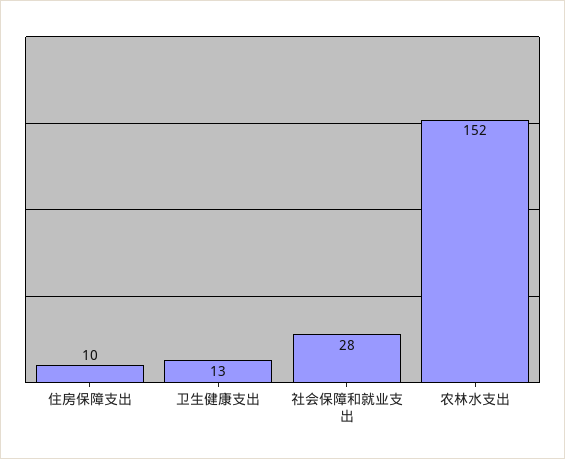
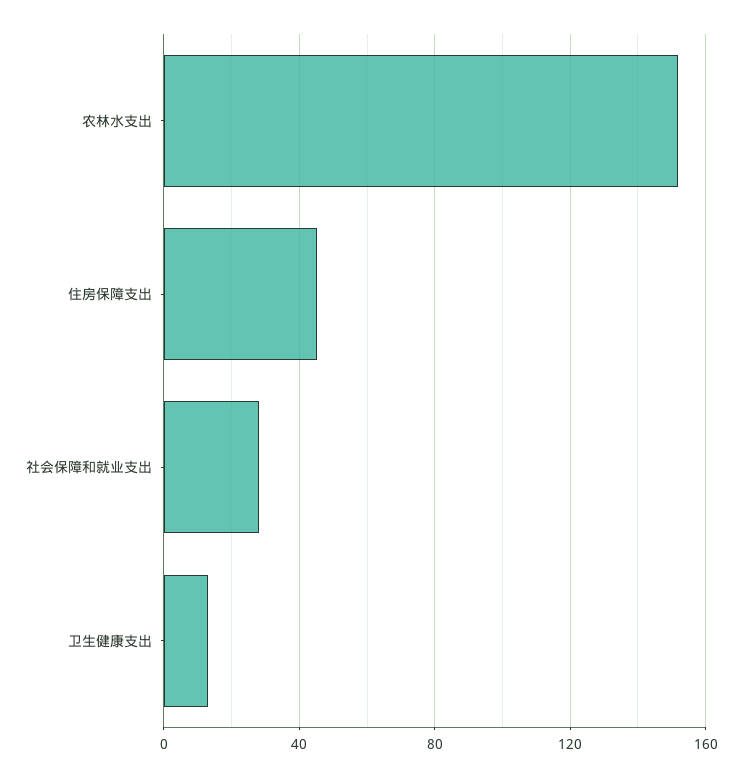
住房保障支出: 10 -> 45

